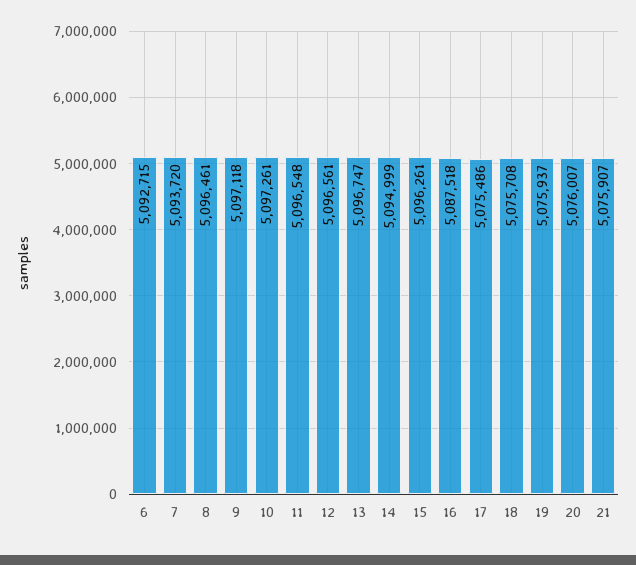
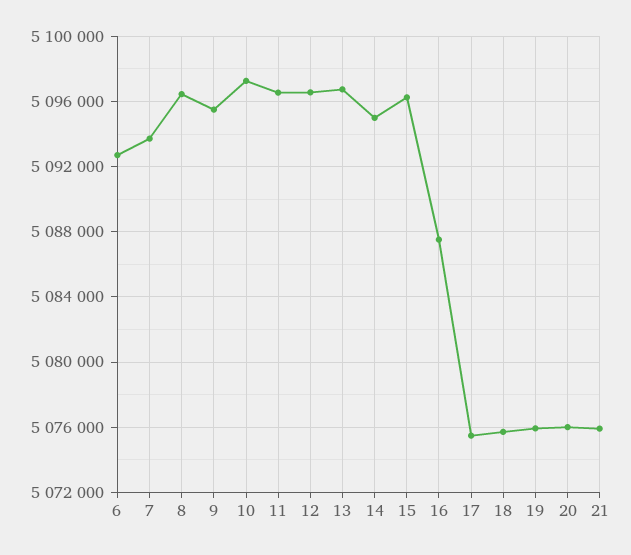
9: 5097118 -> 5095500

